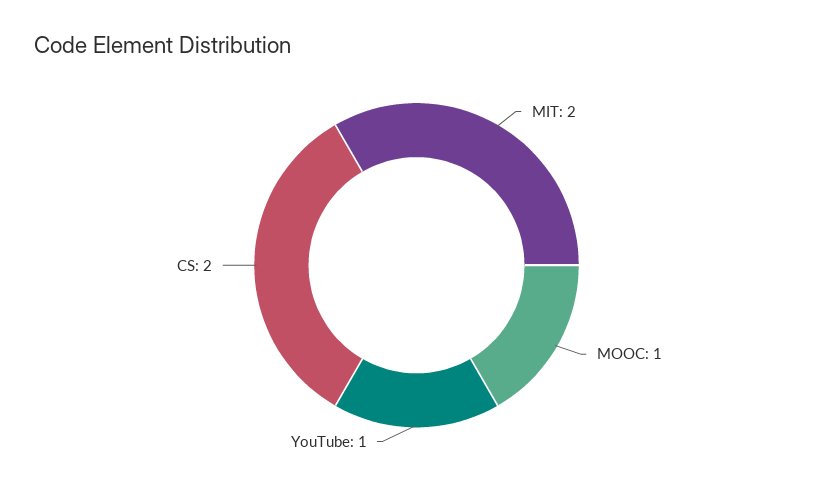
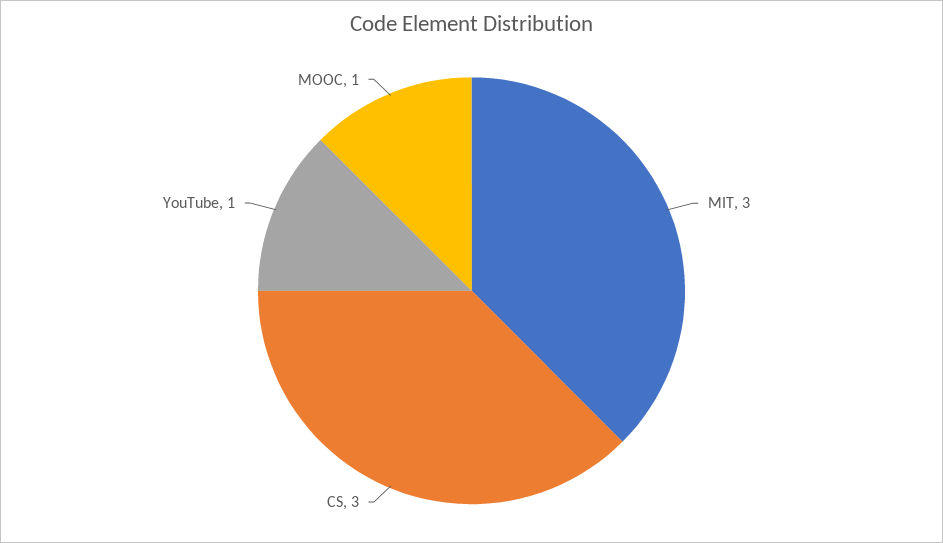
MIT: 2 -> 3
CS: 2 -> 3

